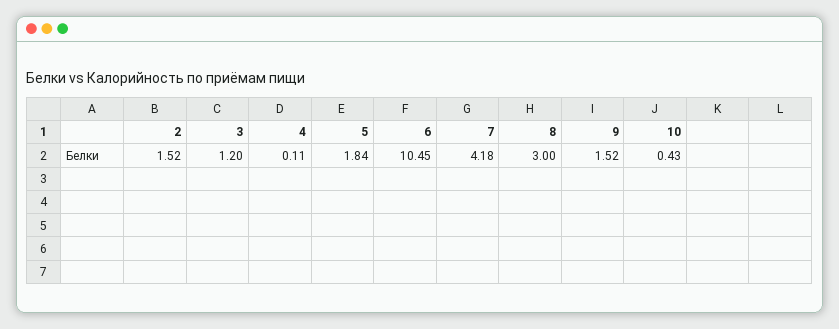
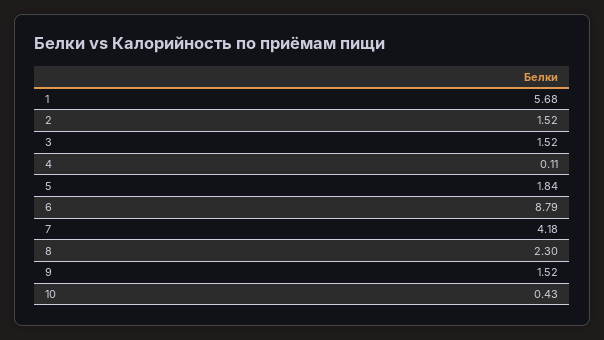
3: 1.2 -> 1.52
6: 10.45 -> 8.79
8: 3 -> 2.3
1: none -> 5.68

